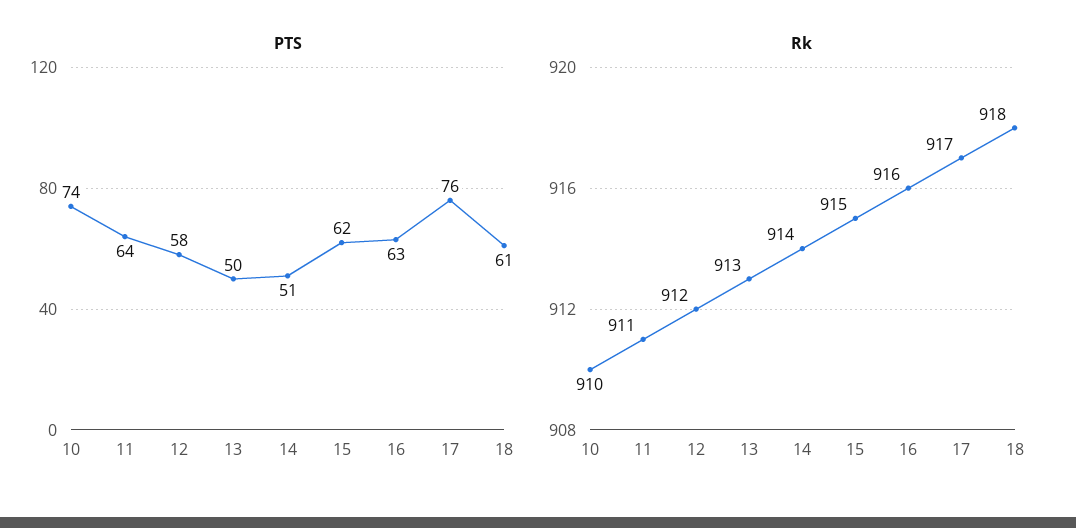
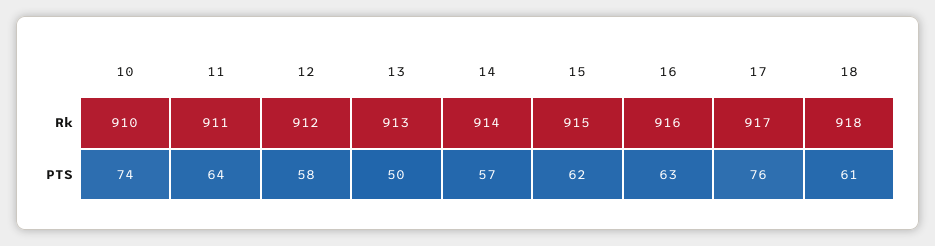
PTS, 14: 51 -> 57

